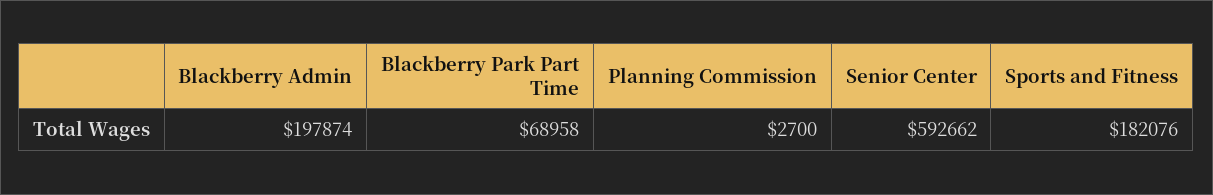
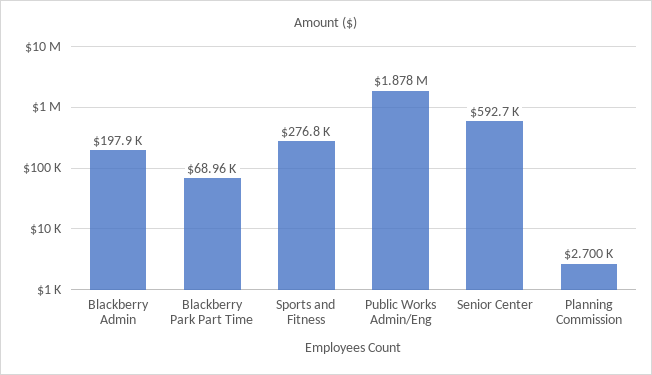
Sports and Fitness: 182076 -> 276800
Public Works Admin/Eng: none -> 1878000

